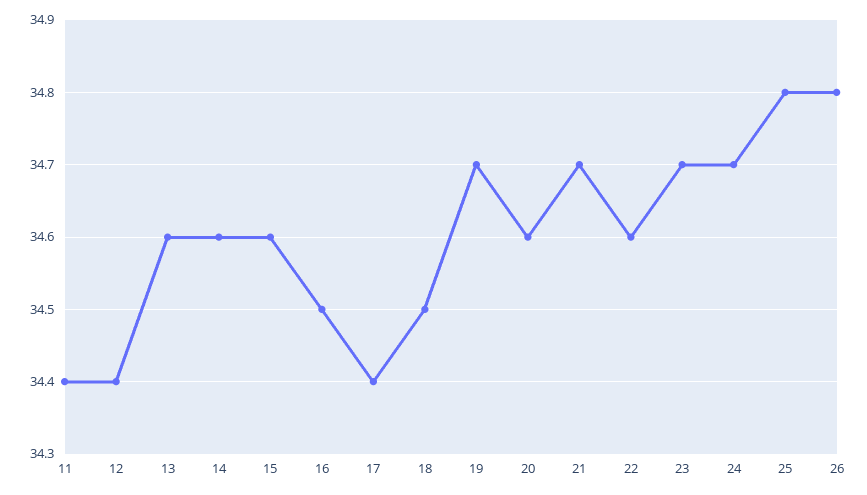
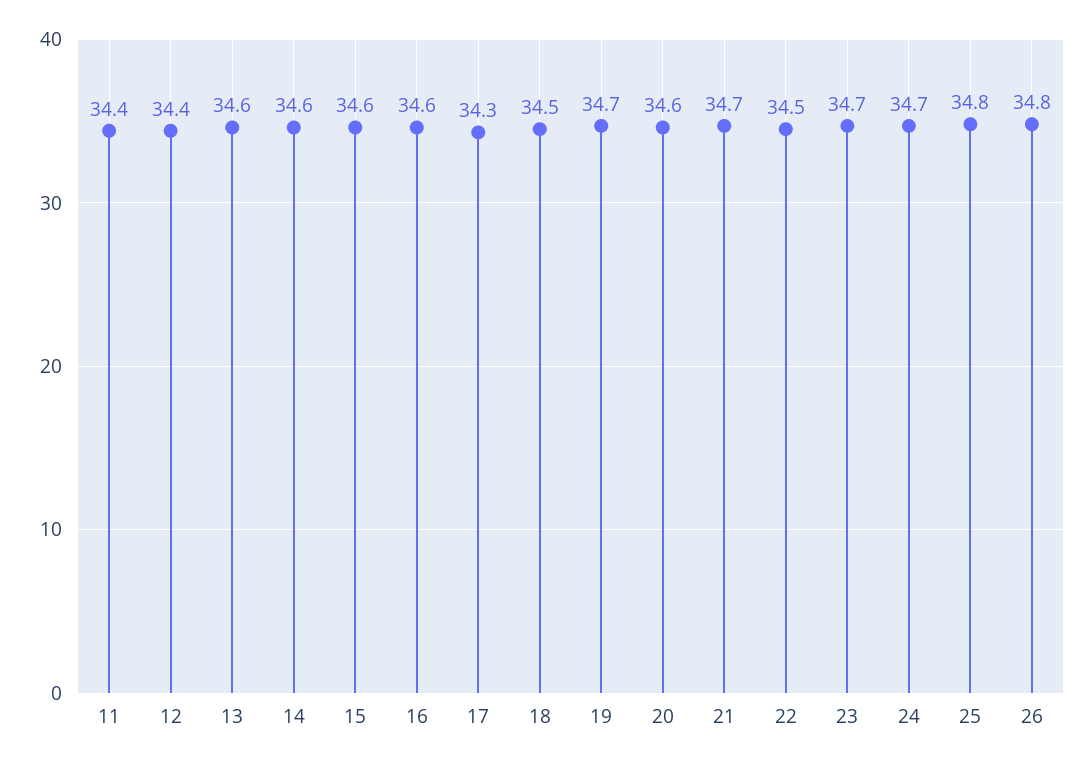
16: 34.5 -> 34.6
17: 34.4 -> 34.3
22: 34.6 -> 34.5

